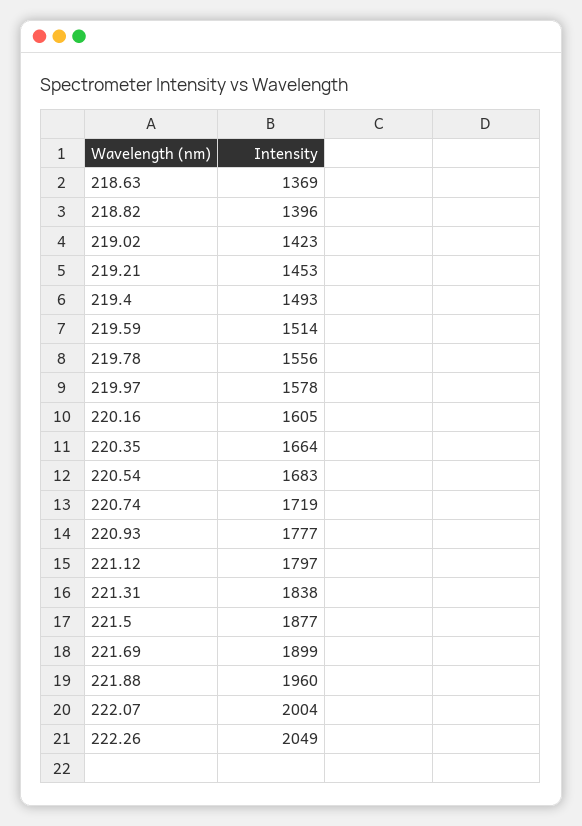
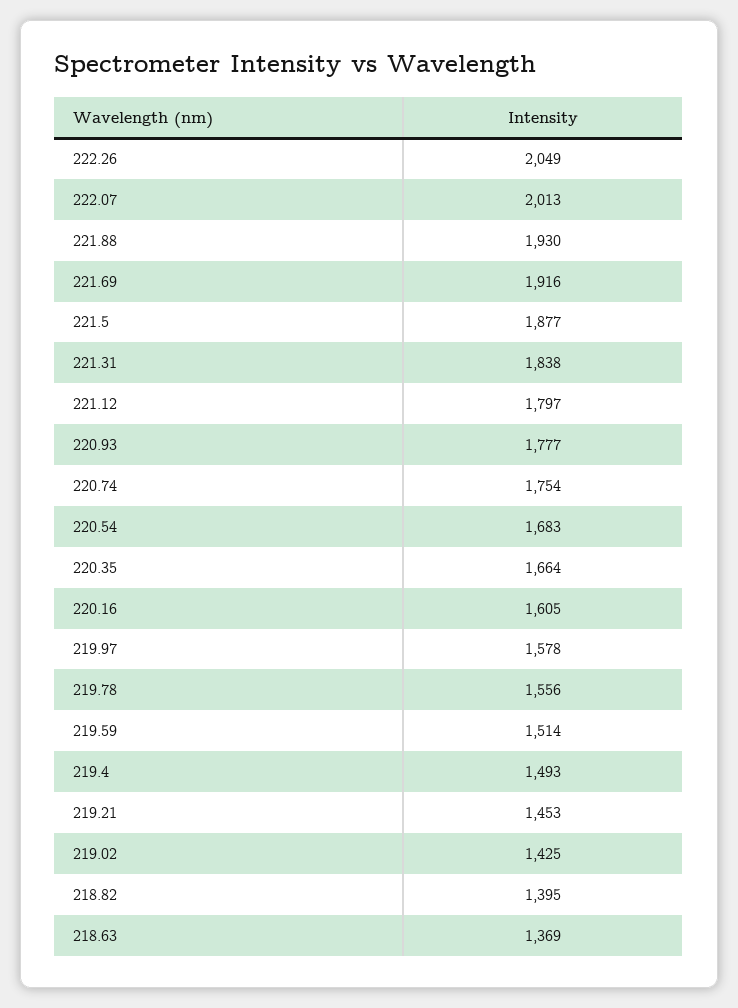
218.82: 1396 -> 1395
219.02: 1423 -> 1425
220.74: 1719 -> 1754
221.69: 1899 -> 1916
221.88: 1960 -> 1930
222.07: 2004 -> 2013

